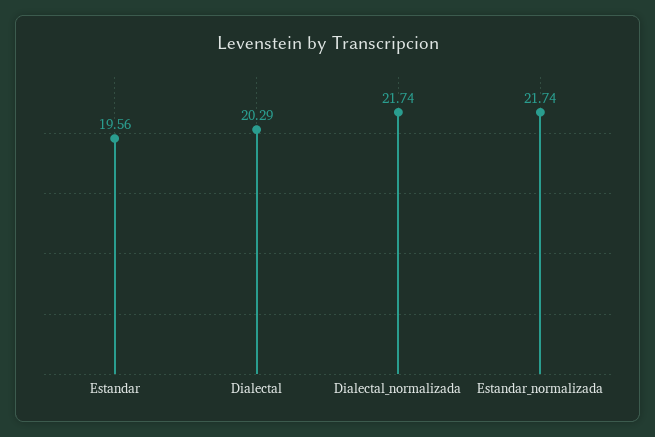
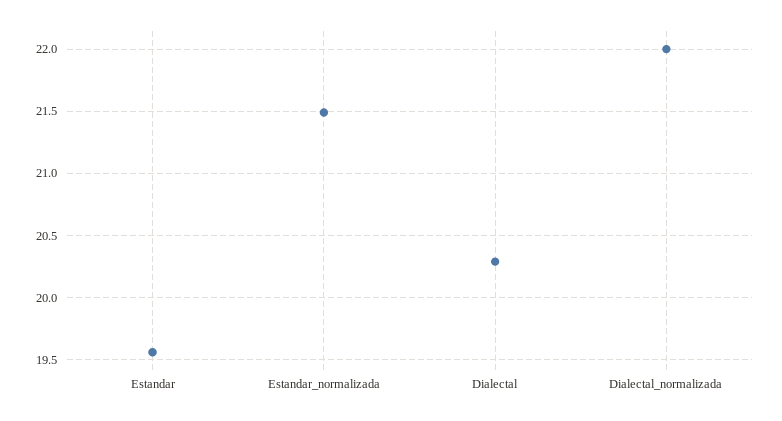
Dialectal_normalizada: 21.74 -> 22
Estandar_normalizada: 21.74 -> 21.5

